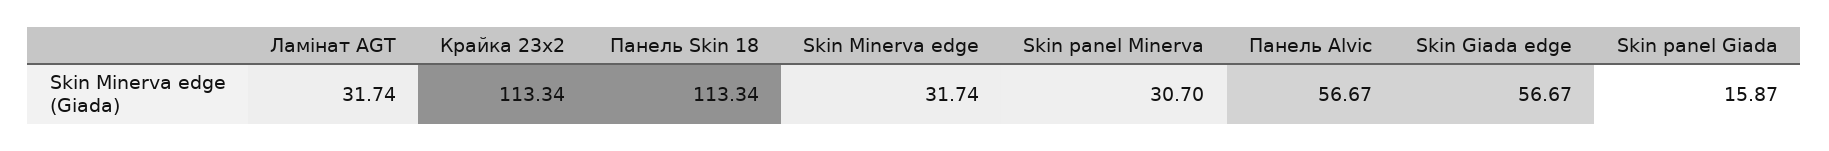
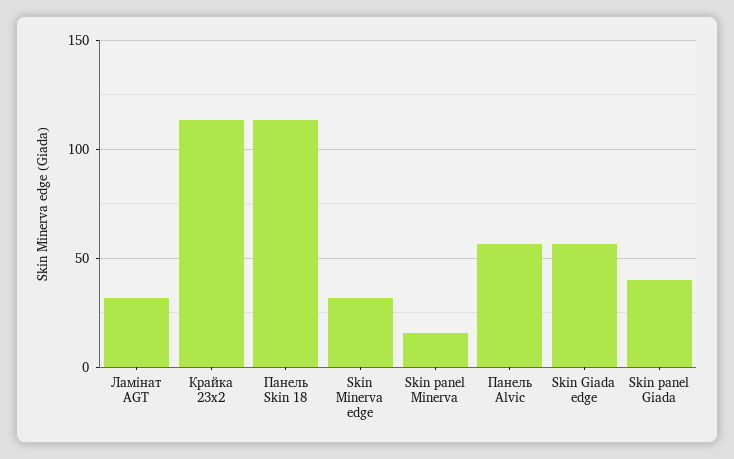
Skin panel Minerva: 30.7 -> 15
Skin panel Giada: 15.87 -> 40

